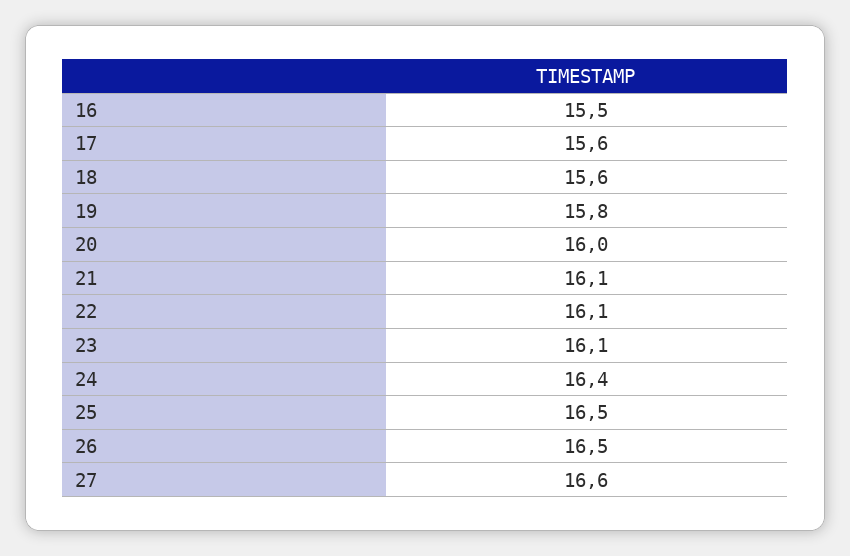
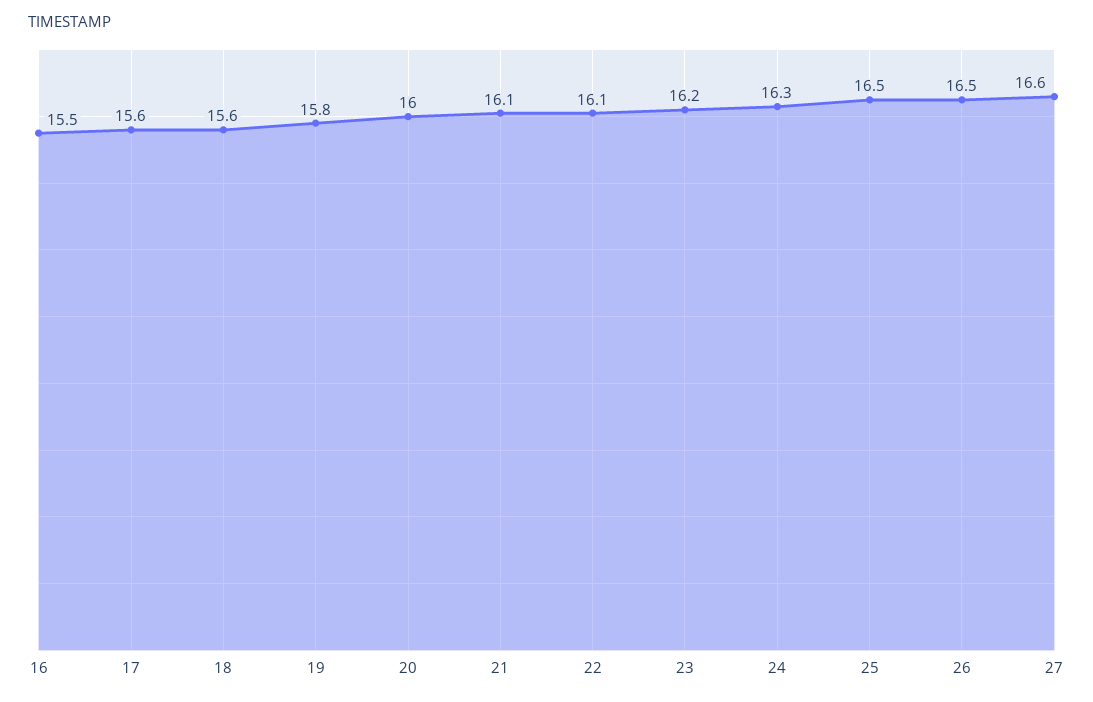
23: 16.1 -> 16.2
24: 16.4 -> 16.3

